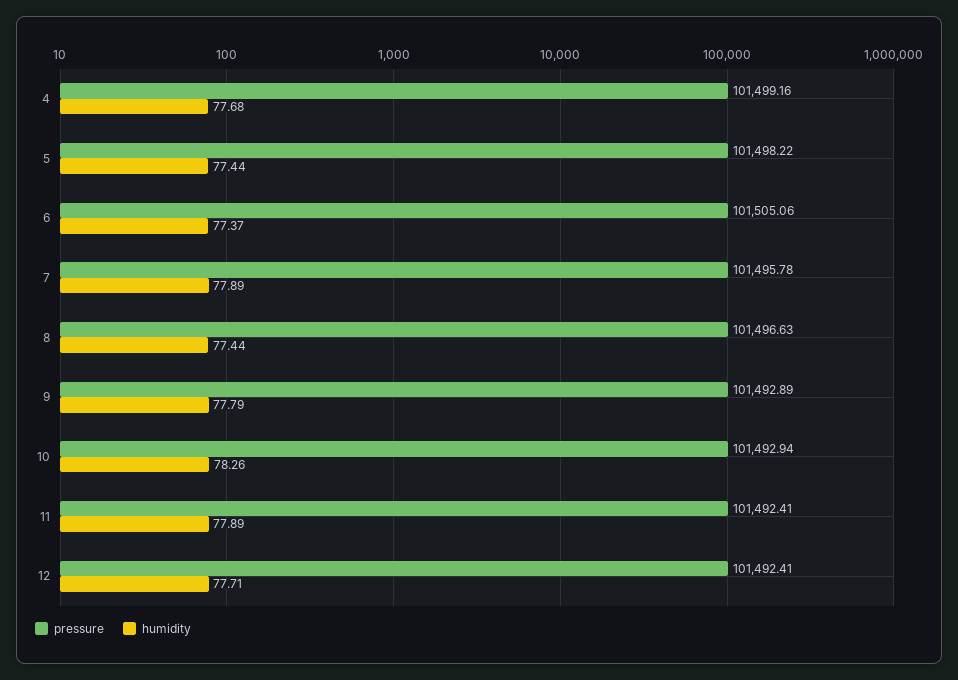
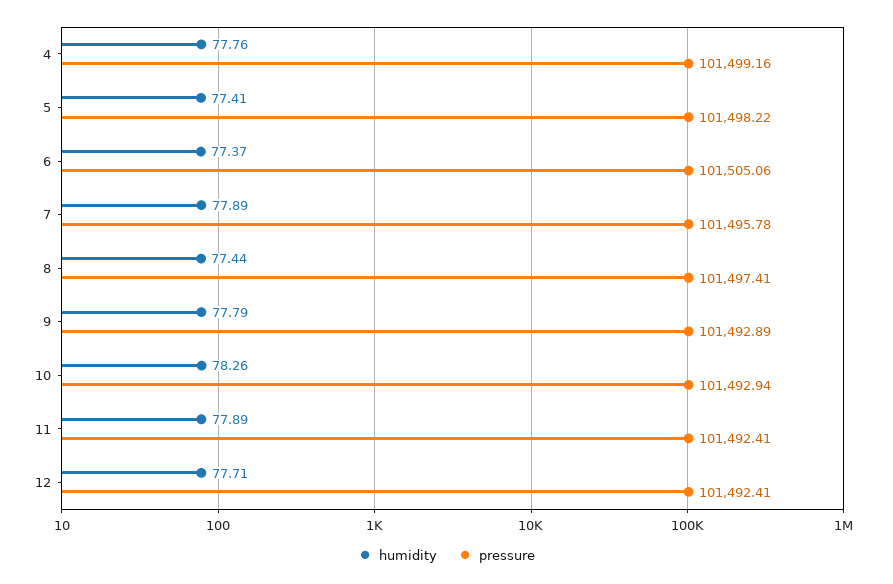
humidity, 4: 77.68 -> 77.76
humidity, 5: 77.44 -> 77.41
pressure, 8: 101496.63 -> 101497.41

